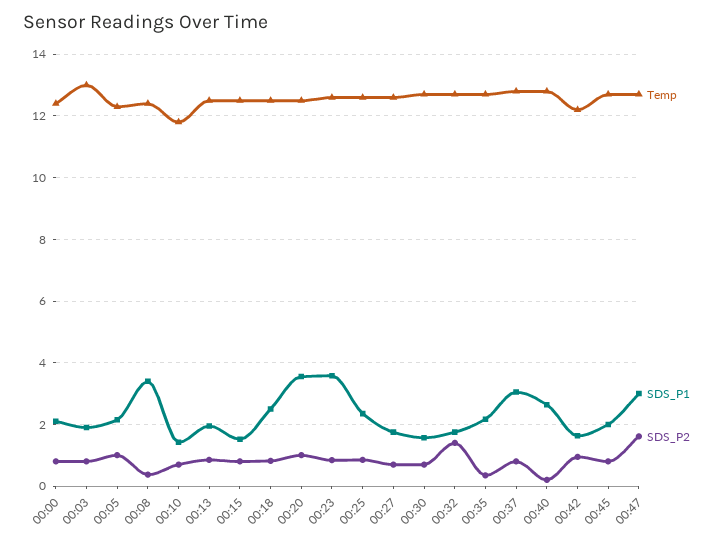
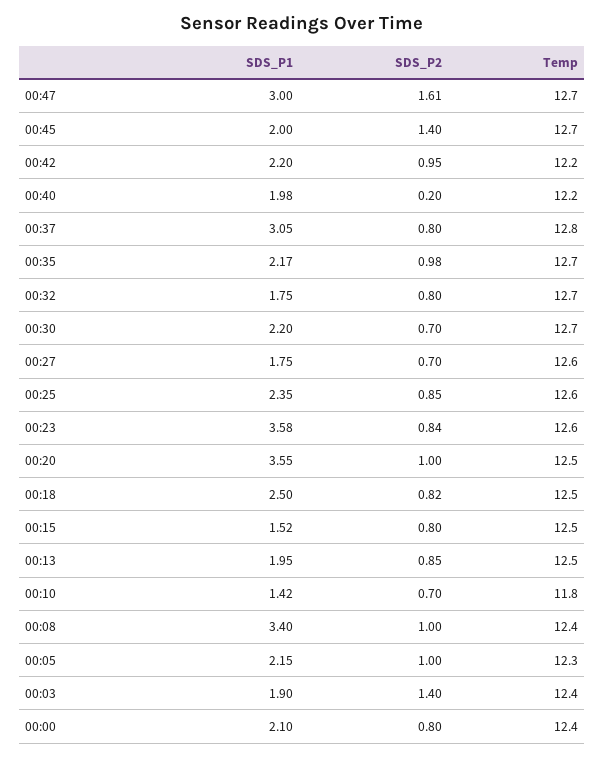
Temp, 00:03: 13 -> 12.4
SDS_P2, 00:03: 0.8 -> 1.4
SDS_P2, 00:08: 0.4 -> 1
SDS_P1, 00:30: 1.6 -> 2.2
SDS_P2, 00:32: 1.4 -> 0.8
SDS_P2, 00:35: 0.4 -> 0.98
Temp, 00:40: 12.8 -> 12.2
SDS_P1, 00:40: 2.6 -> 1.98
SDS_P1, 00:42: 1.6 -> 2.2
SDS_P2, 00:45: 0.8 -> 1.4

